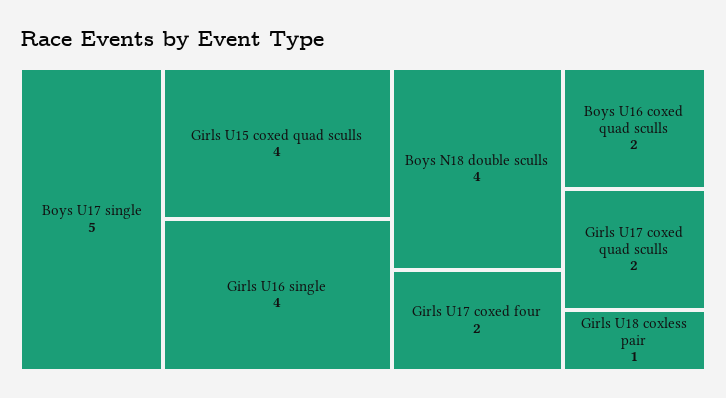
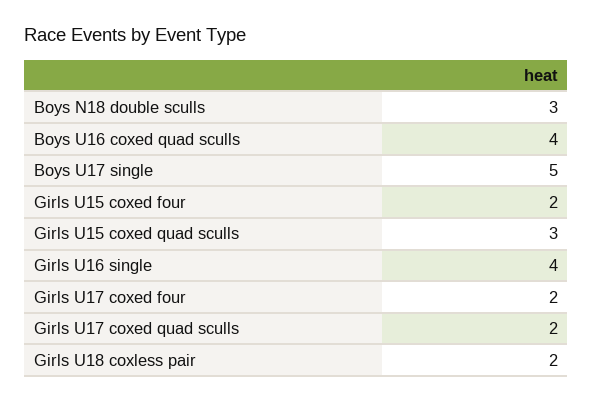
Girls U15 coxed quad sculls: 4 -> 3
Boys N18 double sculls: 4 -> 3
Boys U16 coxed quad sculls: 2 -> 4
Girls U18 coxless pair: 1 -> 2
Girls U15 coxed four: none -> 2

